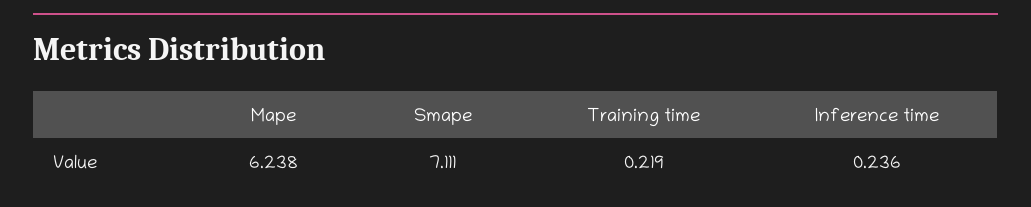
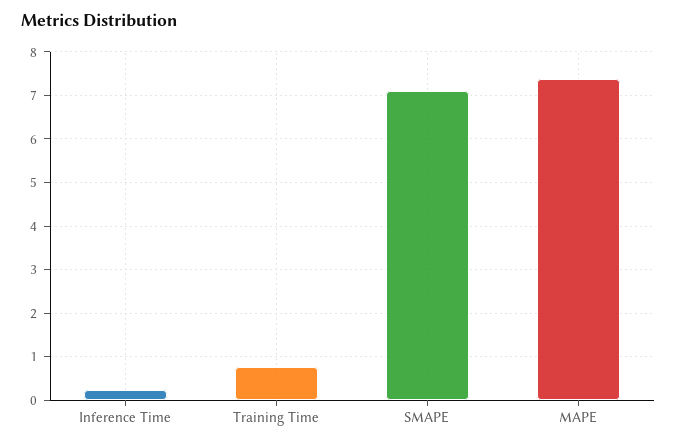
Mape: 6.238 -> 7.4
Training time: 0.219 -> 0.8

